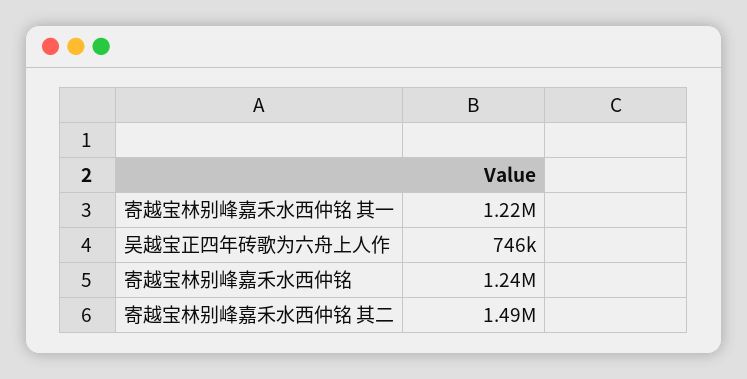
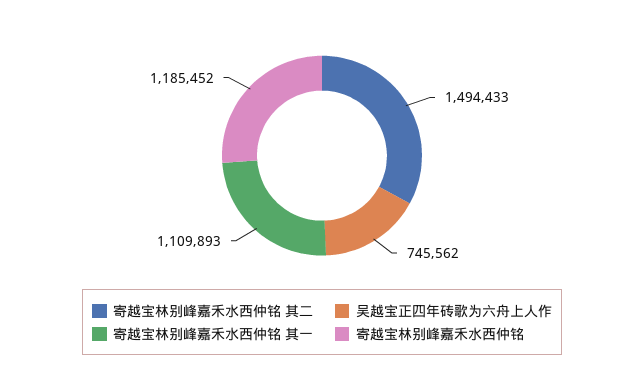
寄越宝林别峰嘉禾水西仲铭 其一: 1220000 -> 1109893
寄越宝林别峰嘉禾水西仲铭: 1240000 -> 1185452

